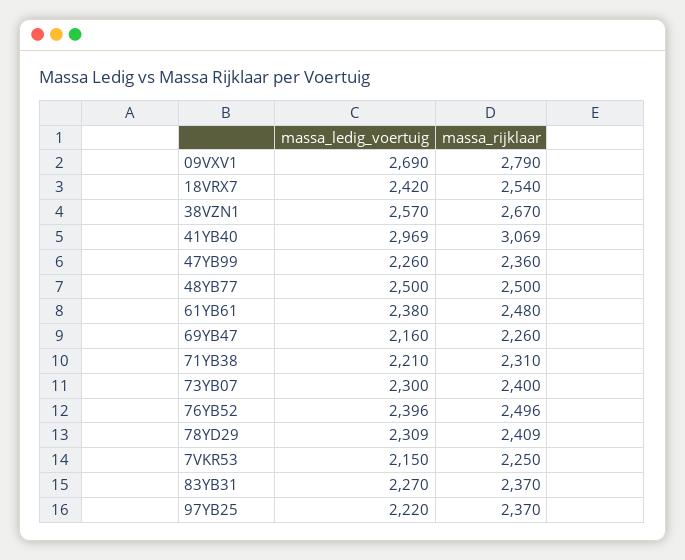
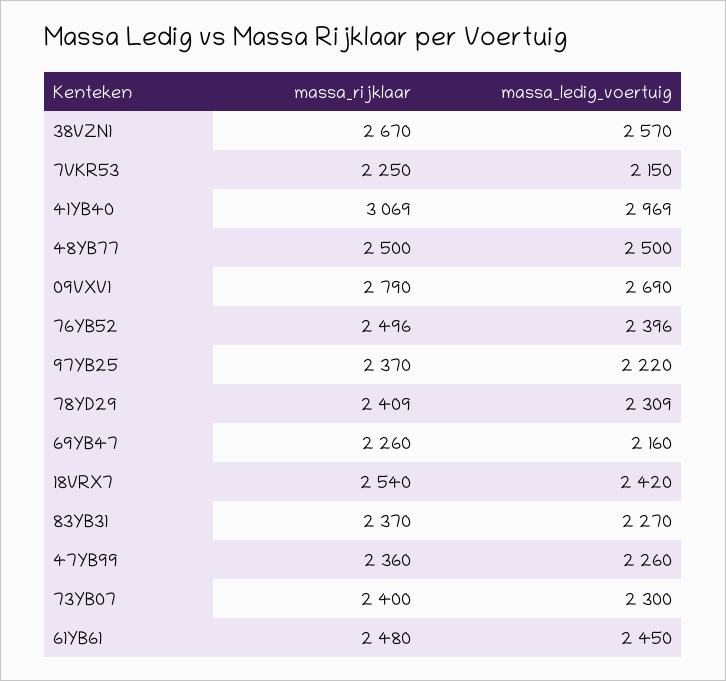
massa_ledig_voertuig, 61YB61: 2380 -> 2450
massa_ledig_voertuig, 71YB38: 2210 -> none
massa_rijklaar, 71YB38: 2310 -> none

